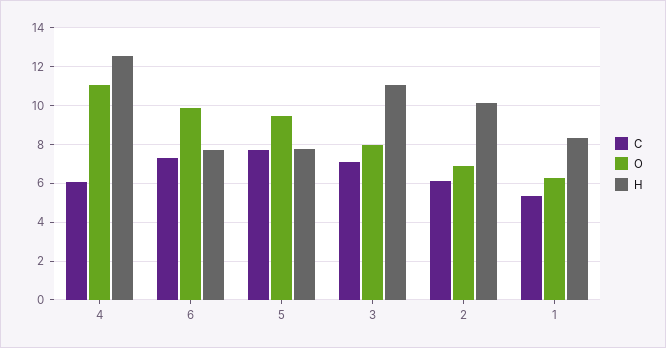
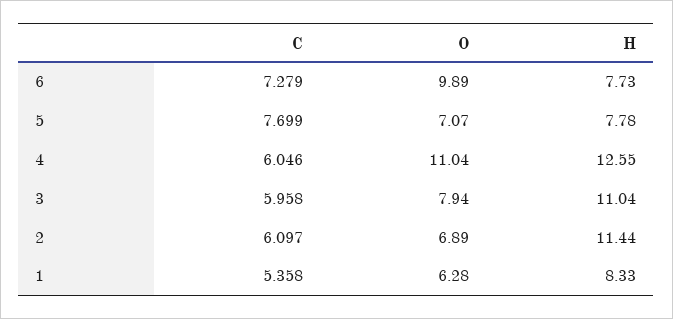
O, 5: 9.5 -> 7.07
C, 3: 7 -> 5.958
H, 2: 10 -> 11.44

